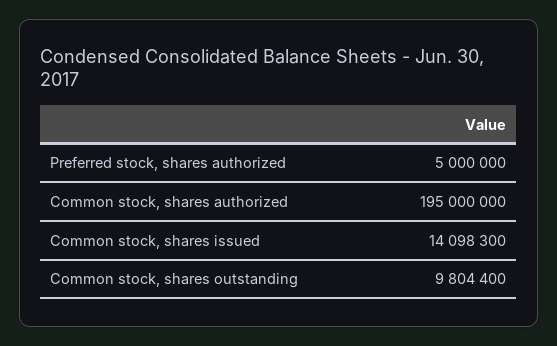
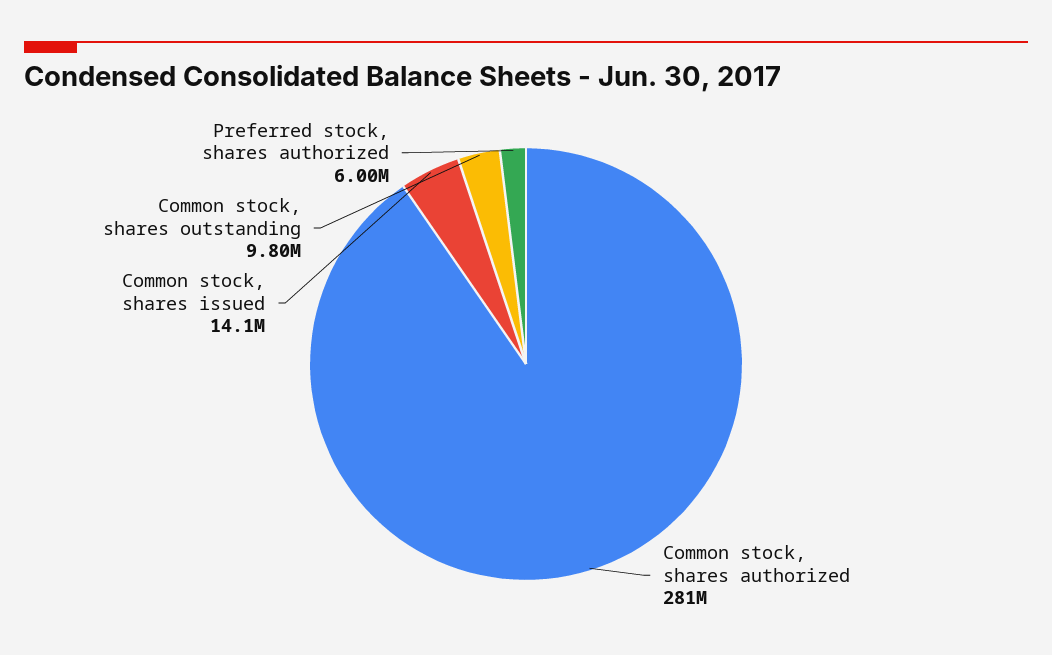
Preferred stock, shares authorized: 5000000 -> 6000000
Common stock, shares authorized: 195000000 -> 281000000

